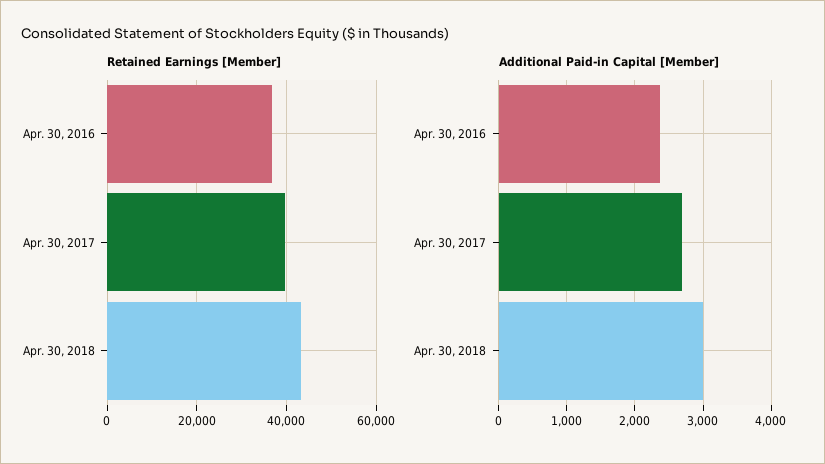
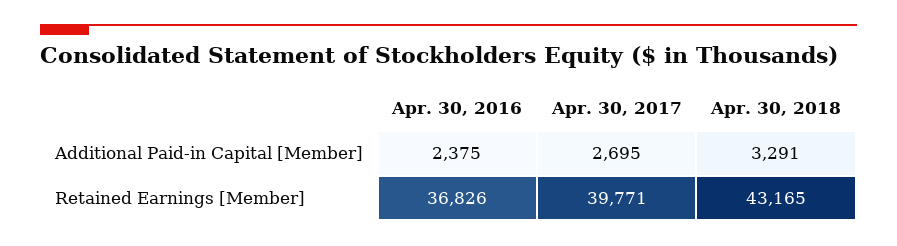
Additional Paid-in Capital [Member], Apr. 30, 2018: 3000 -> 3291

